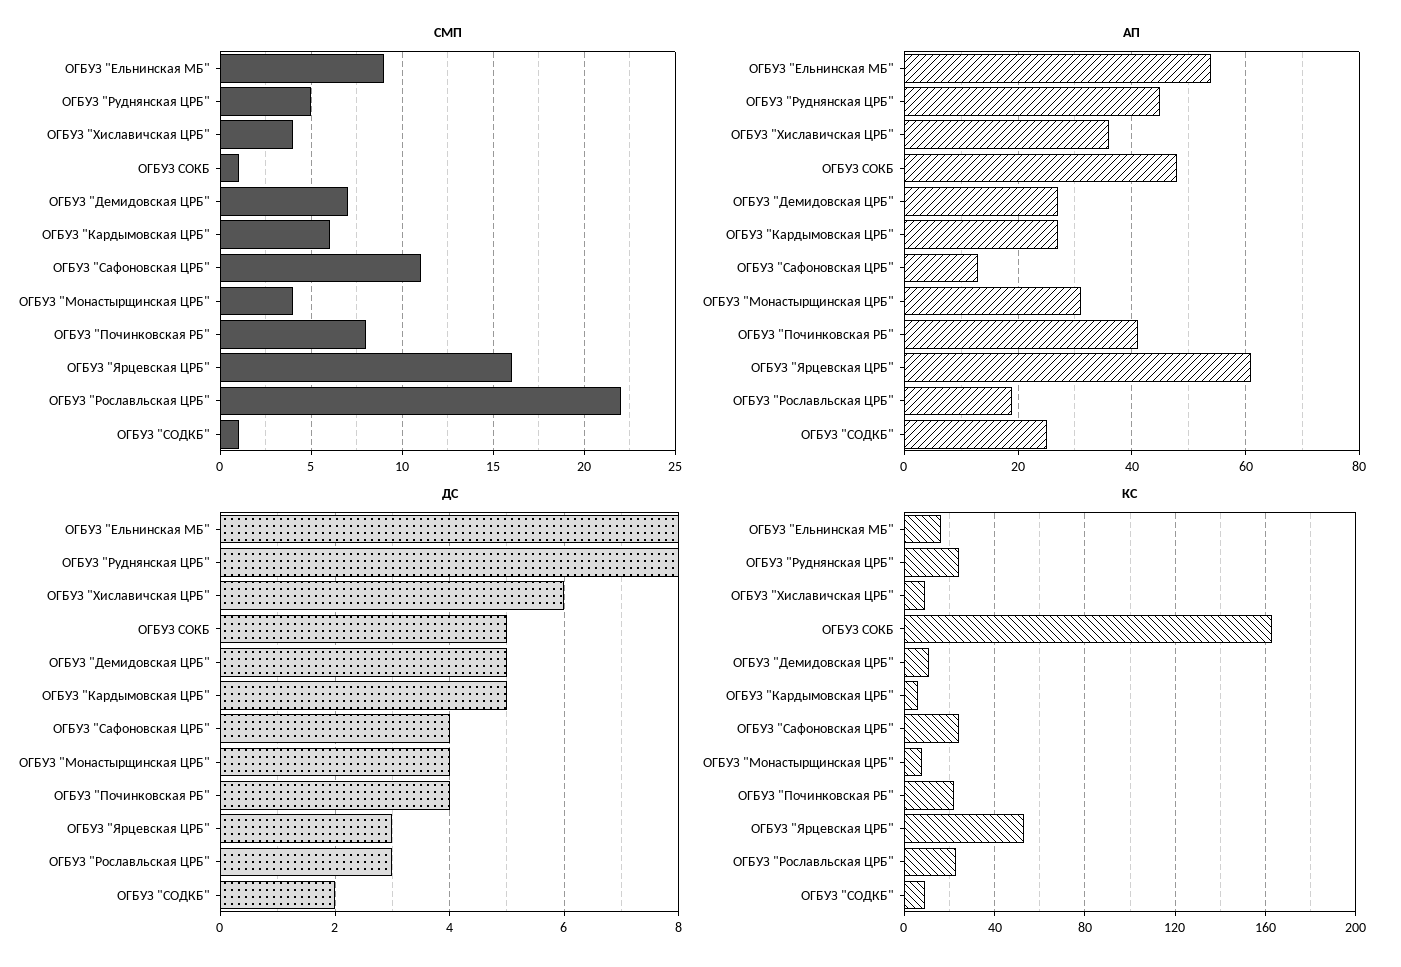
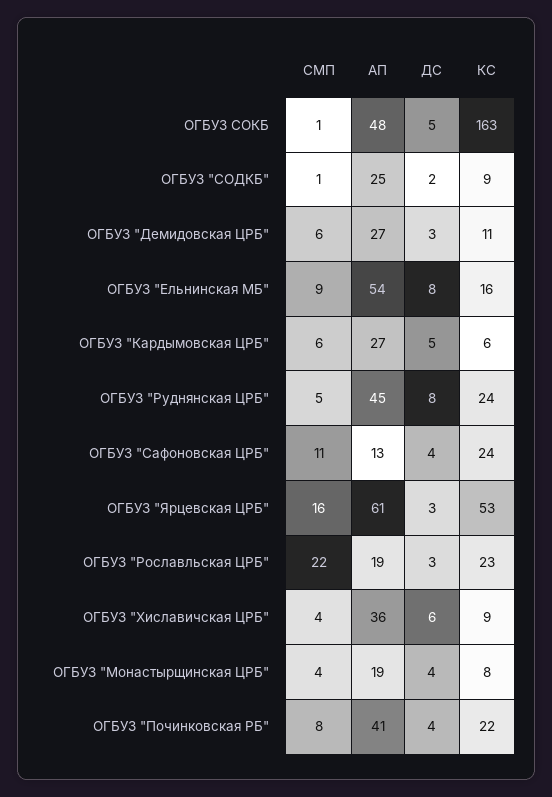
СМП, ОГБУЗ "Демидовская ЦРБ": 7 -> 6
АП, ОГБУЗ "Монастырщинская ЦРБ": 30 -> 19
ДС, ОГБУЗ "Демидовская ЦРБ": 5 -> 3

